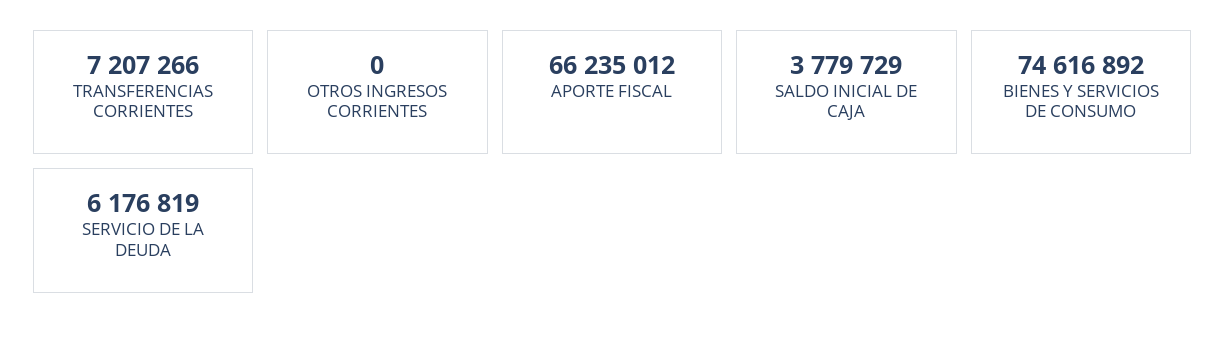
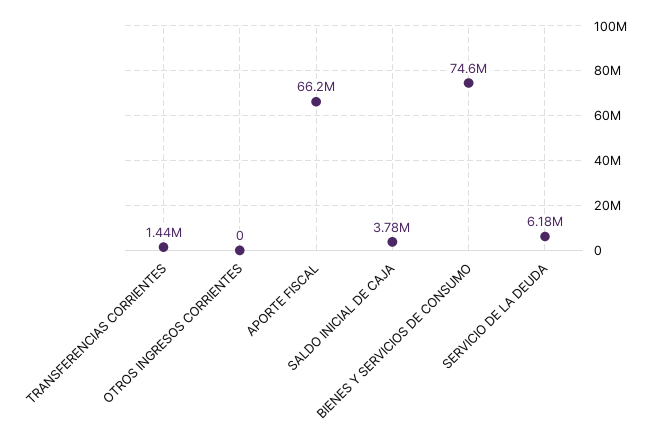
TRANSFERENCIAS CORRIENTES: 7207266 -> 1440000

